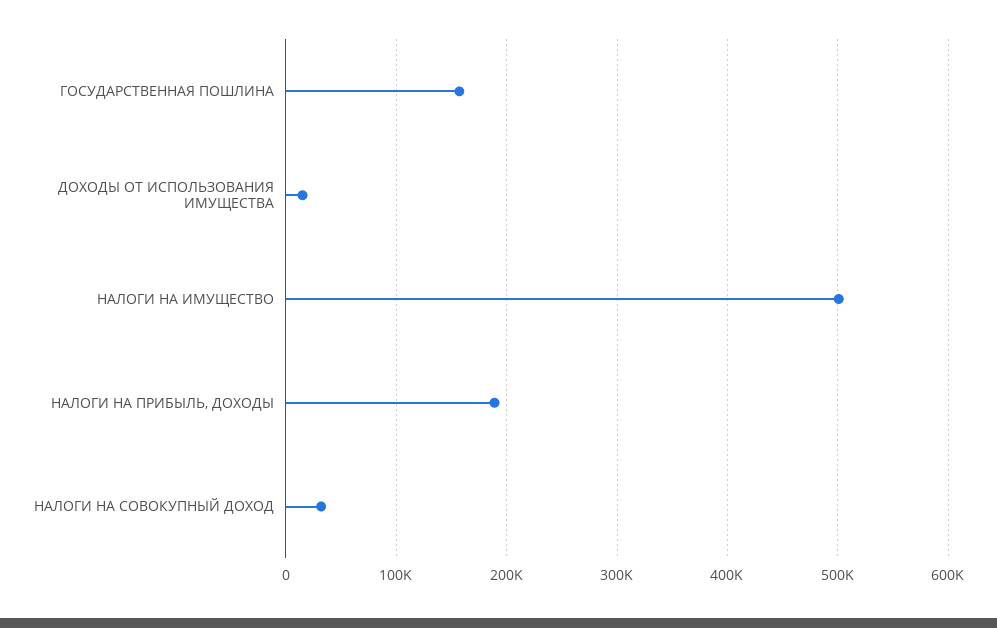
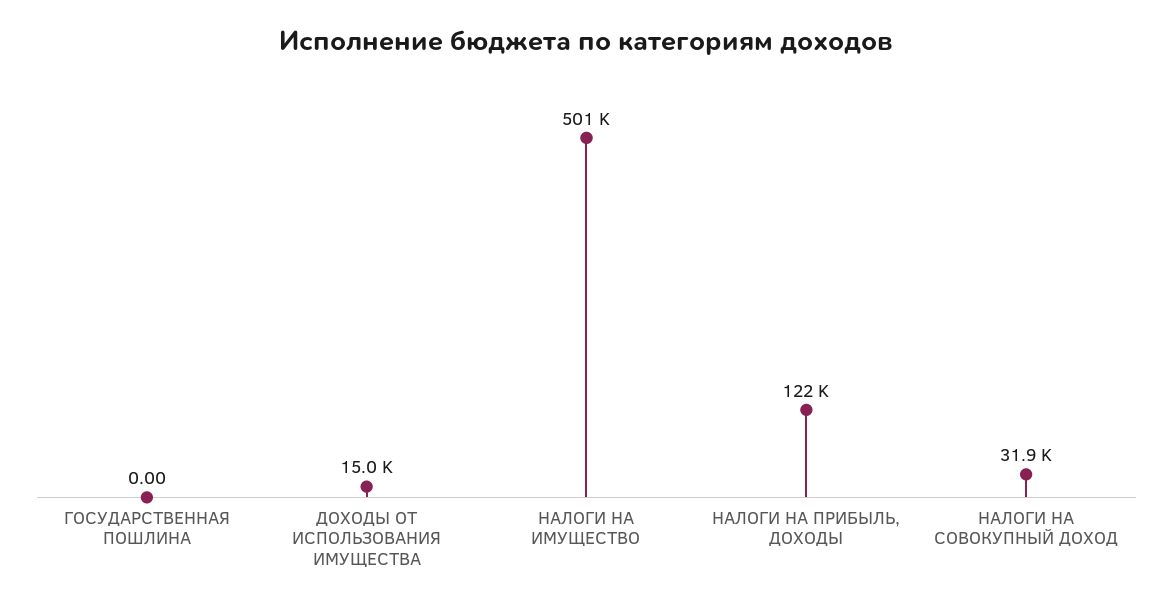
ГОСУДАРСТВЕННАЯ ПОШЛИНА: 160000 -> 0
НАЛОГИ НА ПРИБЫЛЬ, ДОХОДЫ: 190000 -> 122000

